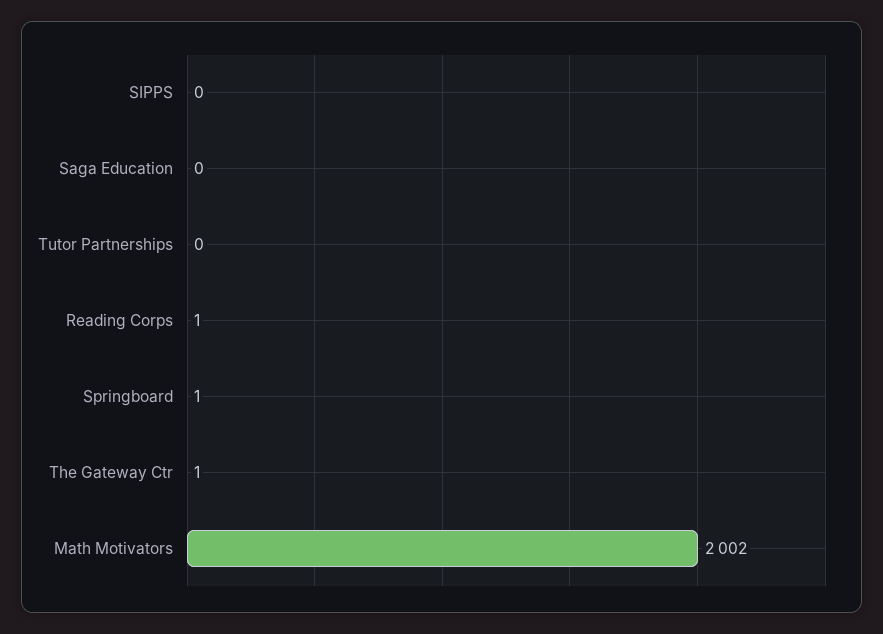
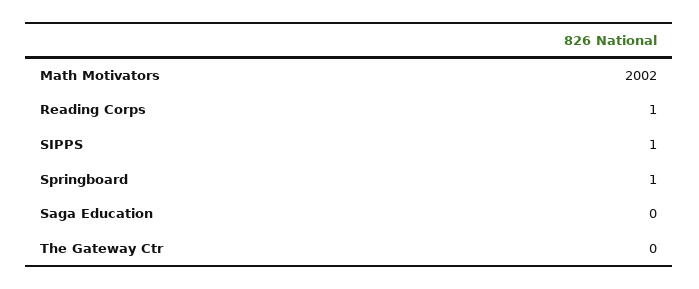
SIPPS: 0 -> 1
Tutor Partnerships: 0 -> none
The Gateway Ctr: 1 -> 0

